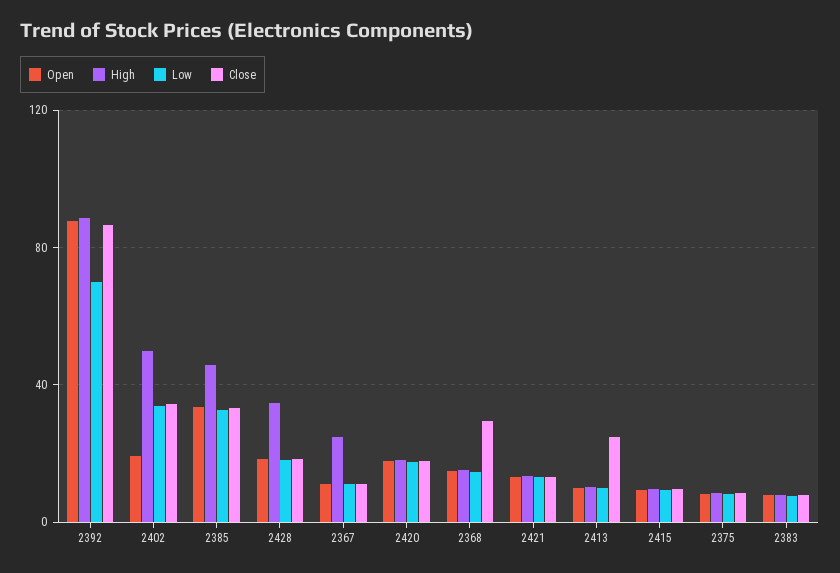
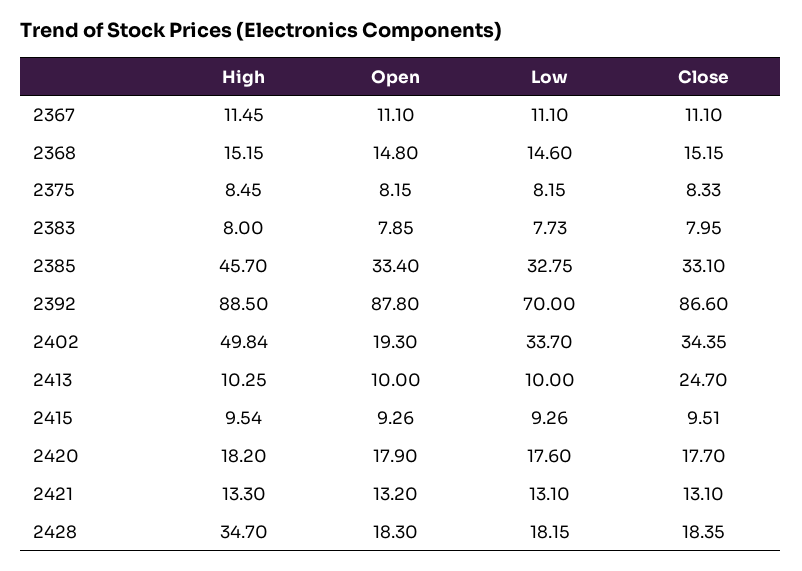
High, 2367: 25 -> 11.45
Close, 2368: 30 -> 15.15

